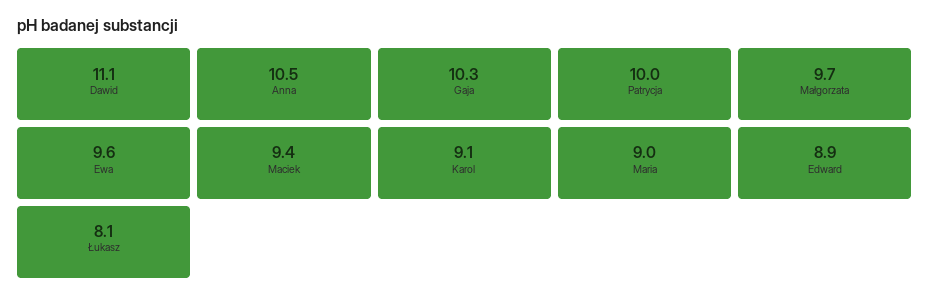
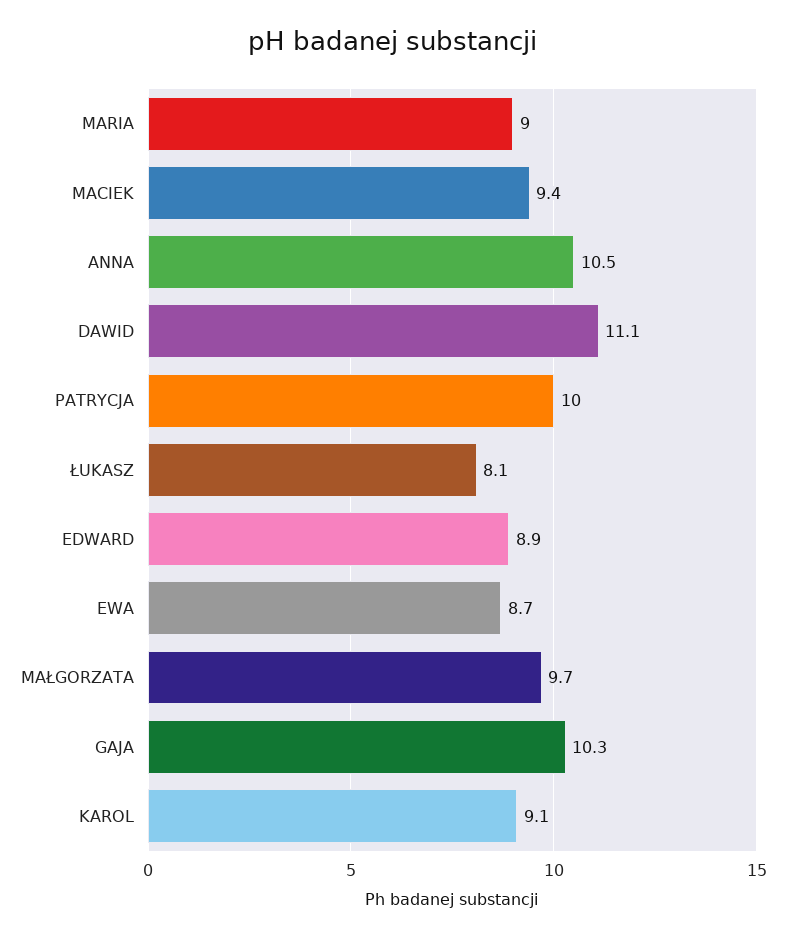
Ewa: 9.6 -> 8.7

